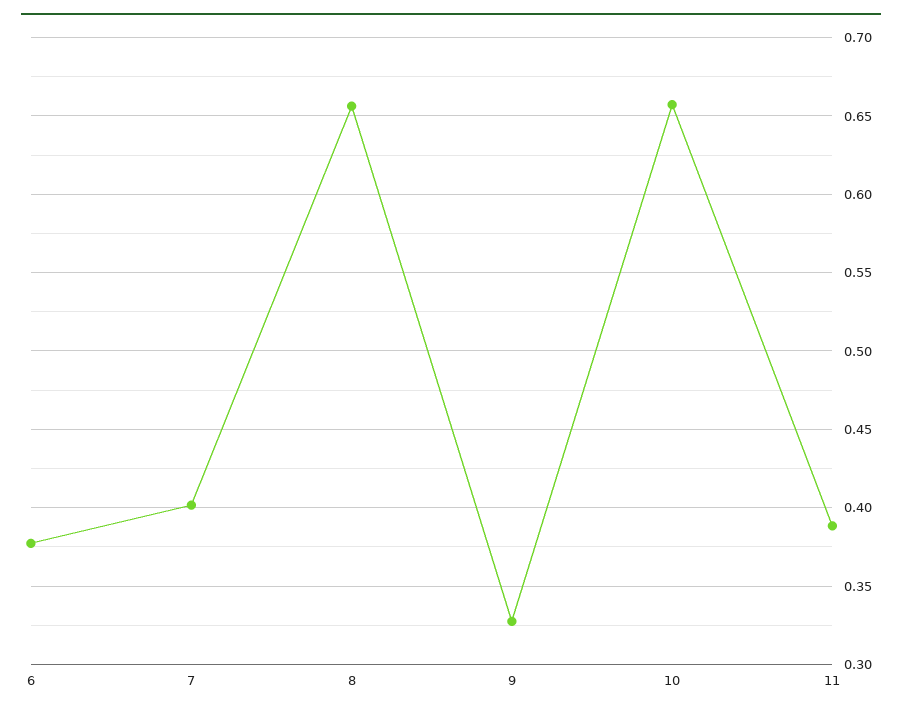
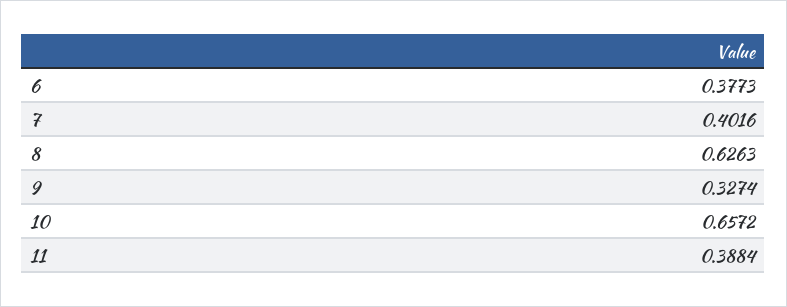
8: 0.655 -> 0.6263

